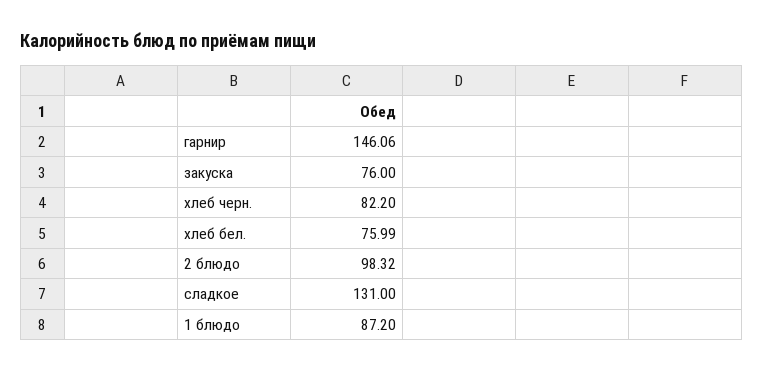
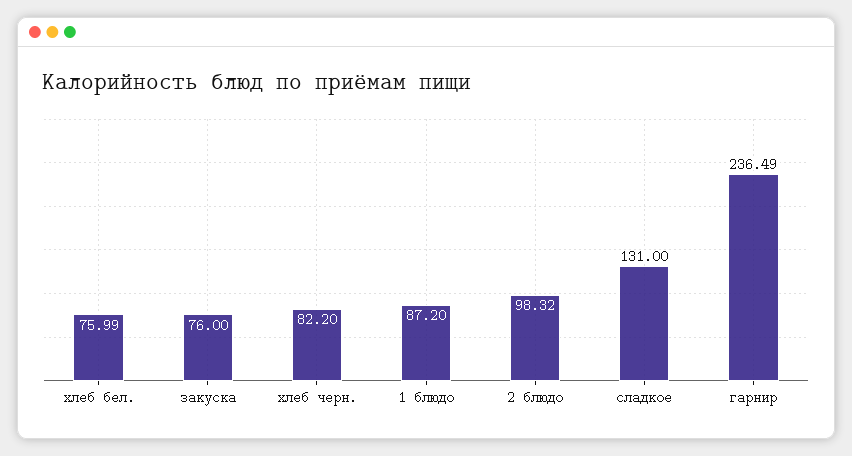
гарнир: 146.06 -> 236.49

